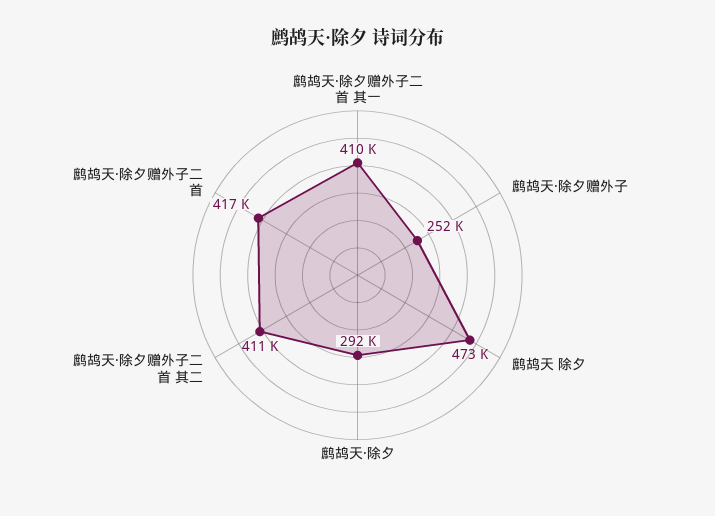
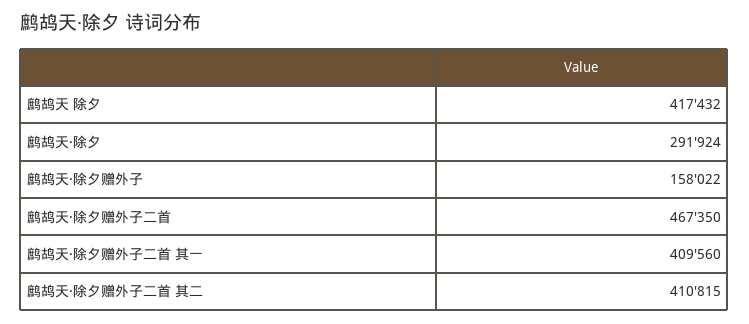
鹧鸪天·除夕赠外子: 252000 -> 158022
鹧鸪天 除夕: 473000 -> 417432
鹧鸪天·除夕赠外子二首: 417000 -> 467350

